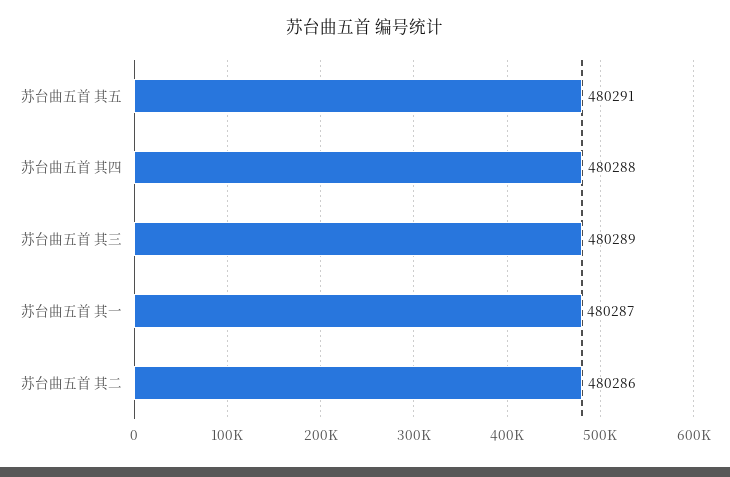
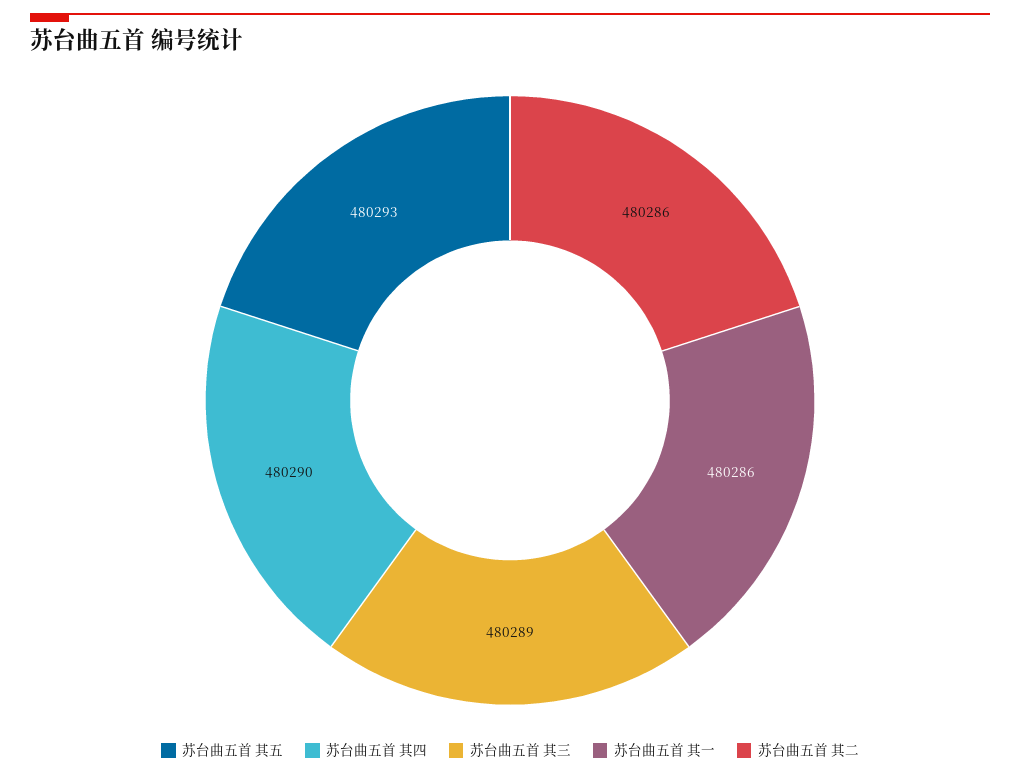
苏台曲五首 其五: 480291 -> 480293
苏台曲五首 其四: 480288 -> 480290
苏台曲五首 其一: 480287 -> 480286

